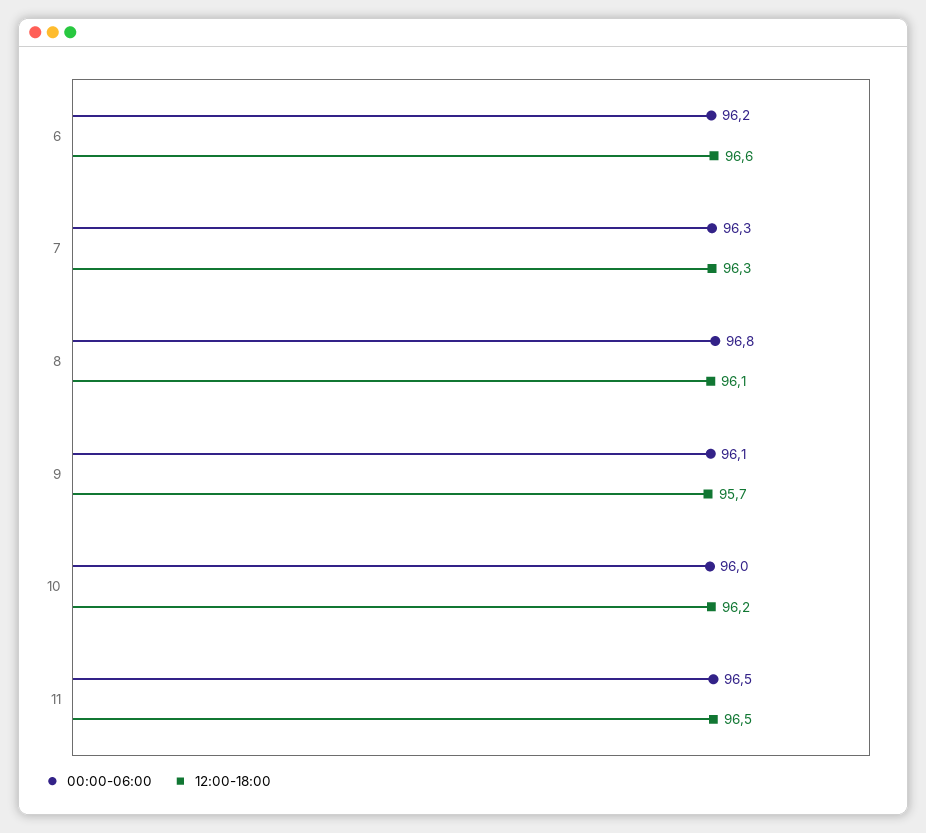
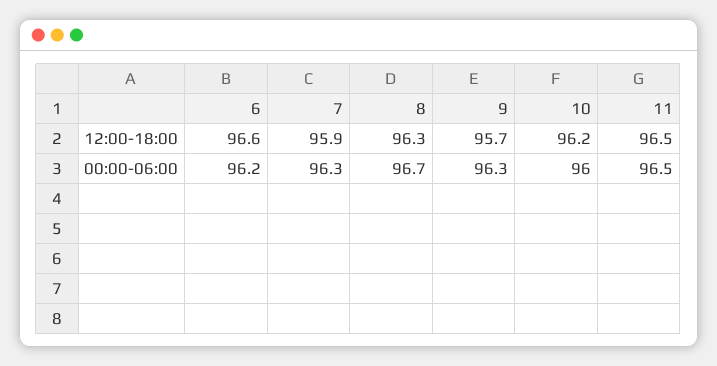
12:00-18:00, 7: 96.3 -> 95.9
00:00-06:00, 8: 96.8 -> 96.7
12:00-18:00, 8: 96.1 -> 96.3
00:00-06:00, 9: 96.1 -> 96.3

